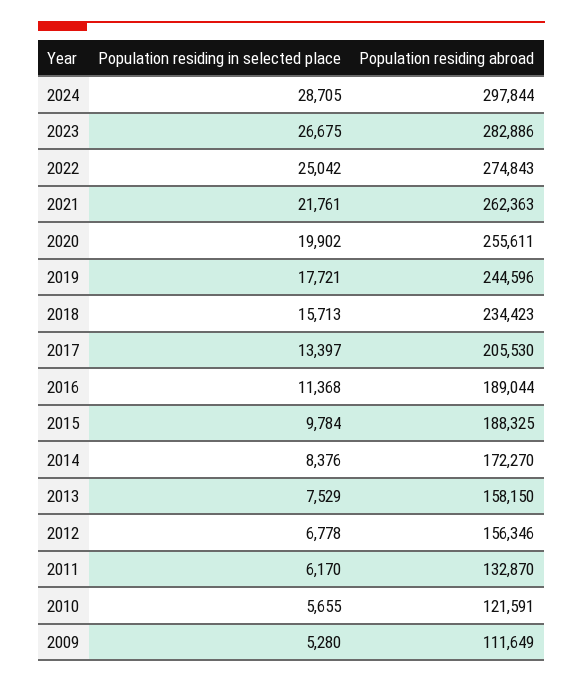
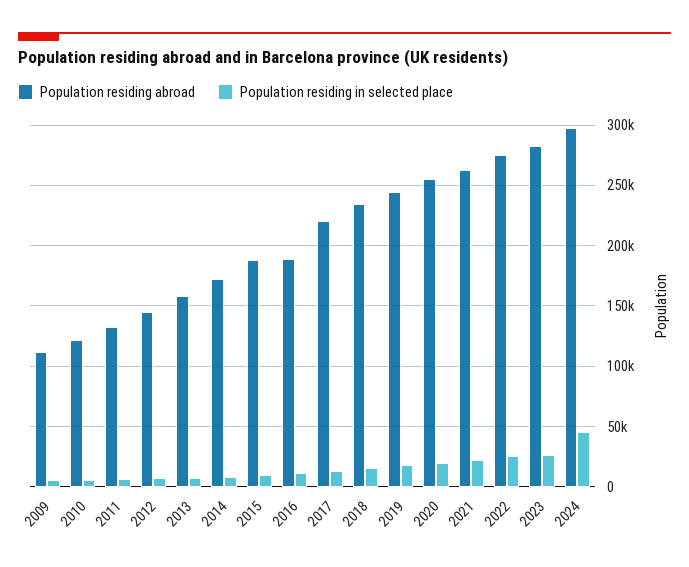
Population residing in selected place, 2024: 28705 -> 45000
Population residing abroad, 2017: 205530 -> 220000
Population residing abroad, 2012: 156346 -> 145000

